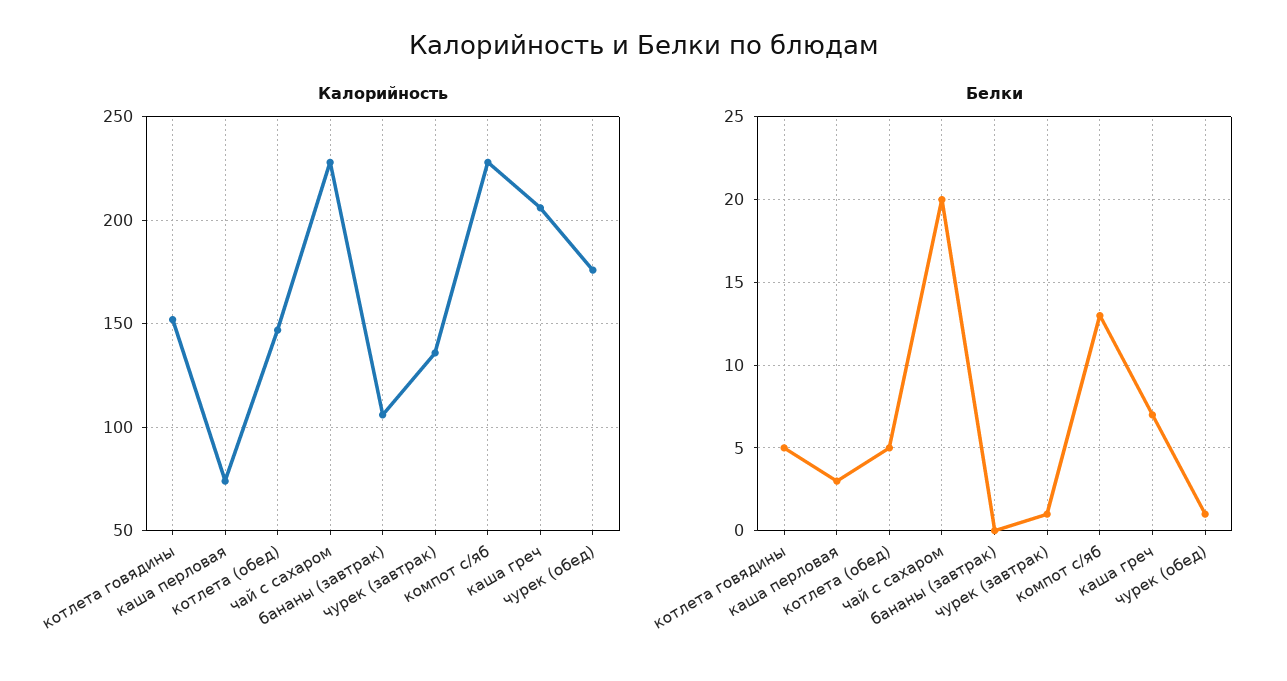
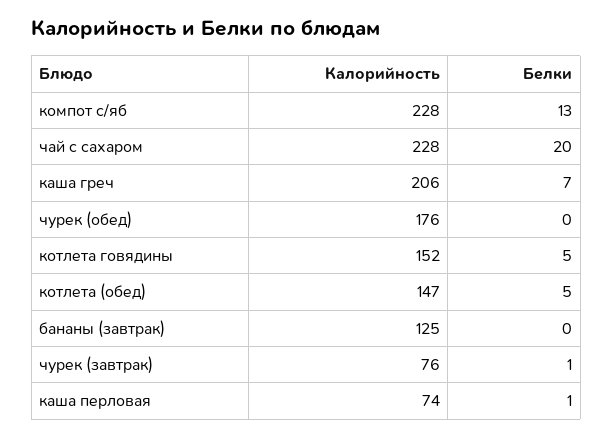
Калорийность, бананы (завтрак): 105 -> 125
Калорийность, чурек (завтрак): 135 -> 76
Белки, каша перловая: 3 -> 1
Белки, чурек (обед): 1 -> 0

